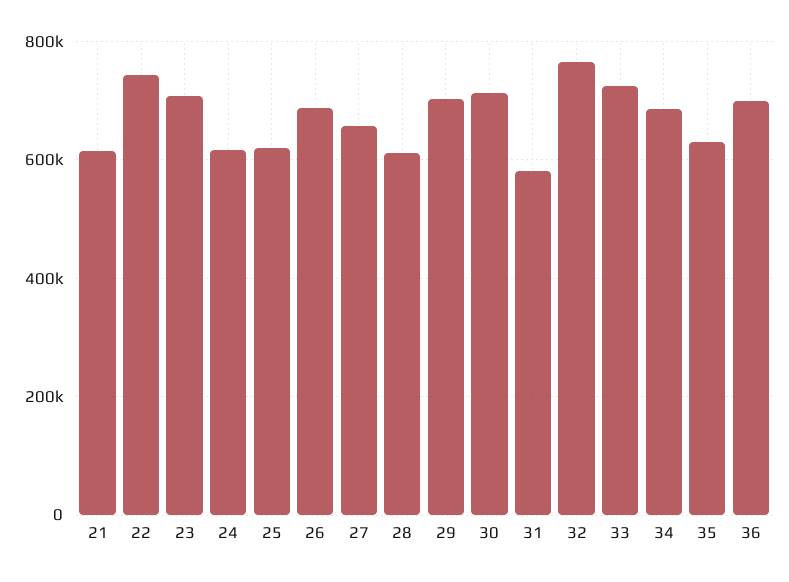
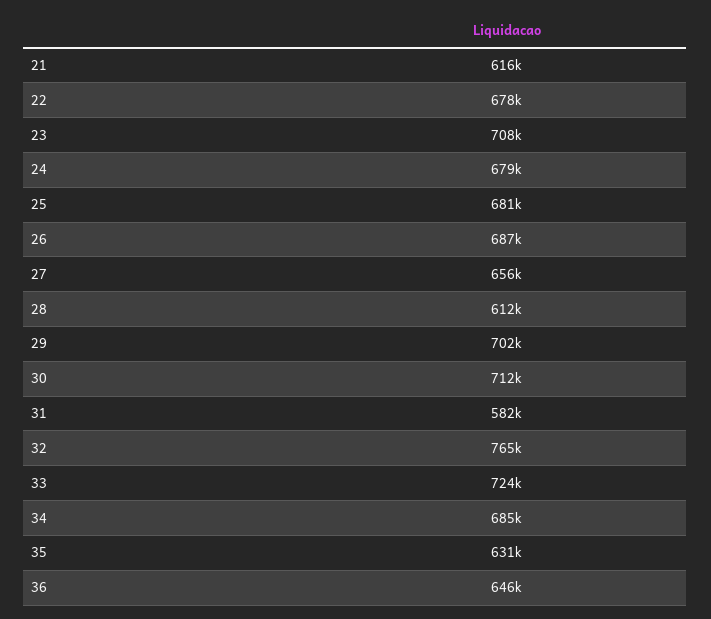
22: 740000 -> 678000
24: 620000 -> 679000
25: 620000 -> 681000
36: 700000 -> 646000

